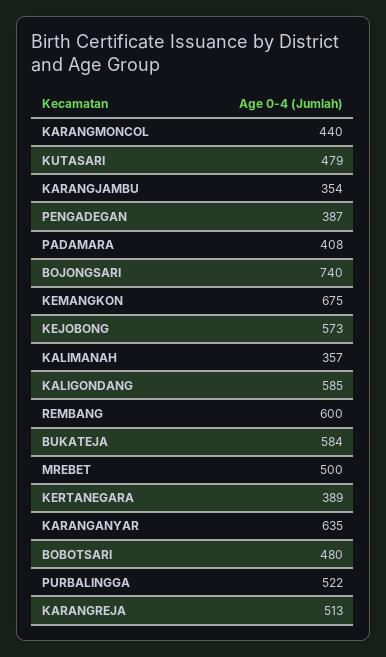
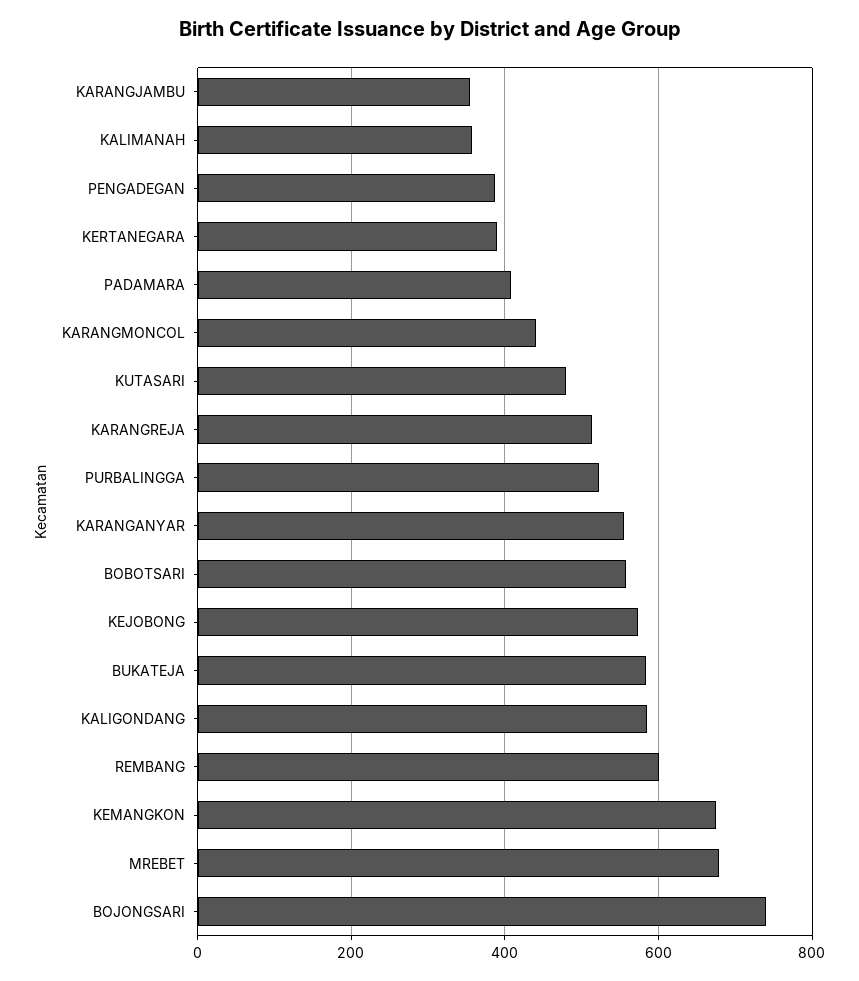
MREBET: 500 -> 680
KARANGANYAR: 635 -> 560
BOBOTSARI: 480 -> 560

